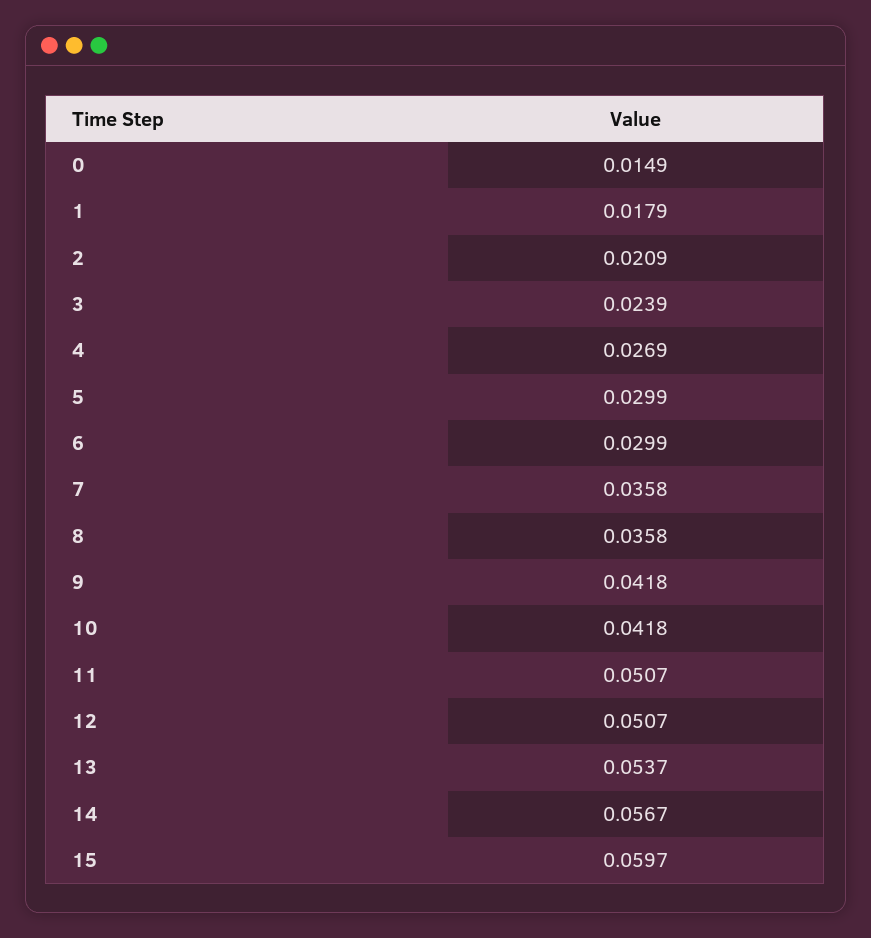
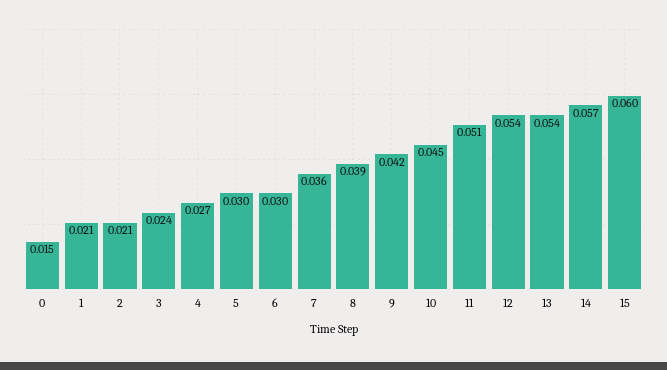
1: 0.0179 -> 0.021
8: 0.0358 -> 0.039
10: 0.0418 -> 0.045
12: 0.0507 -> 0.054

